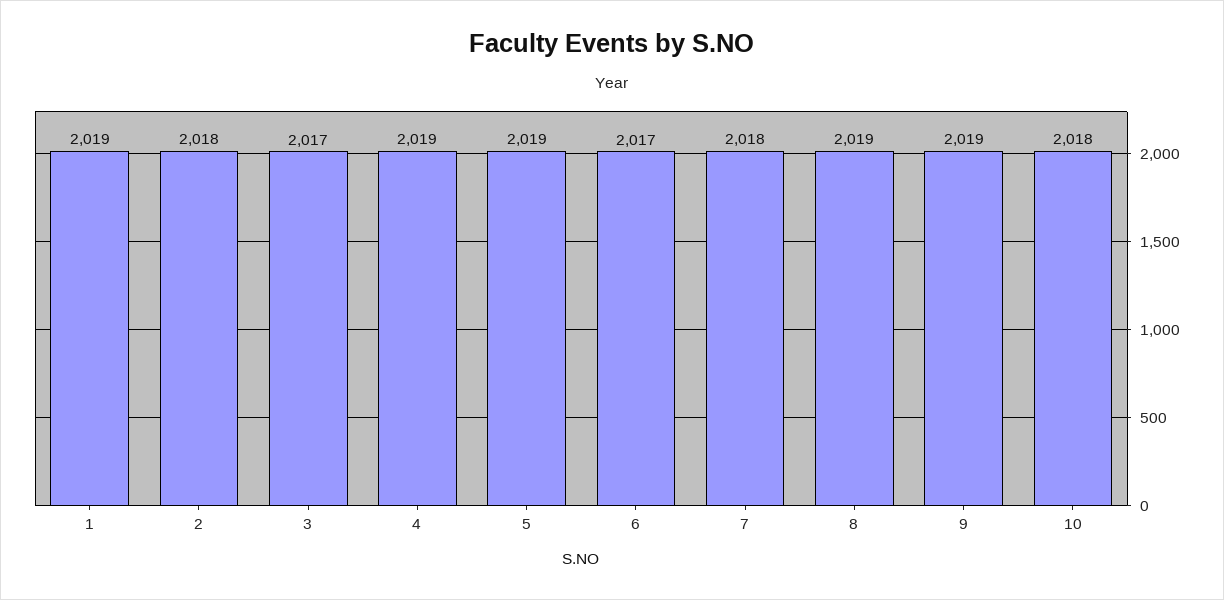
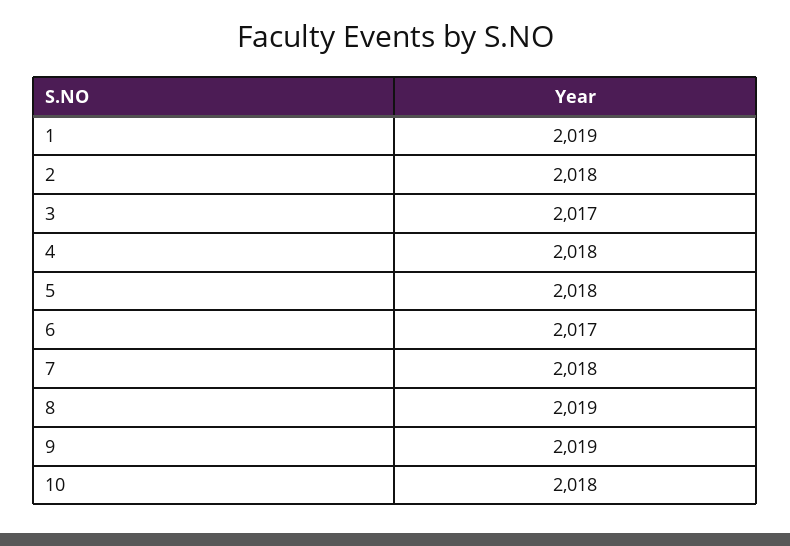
4: 2019 -> 2018
5: 2019 -> 2018

